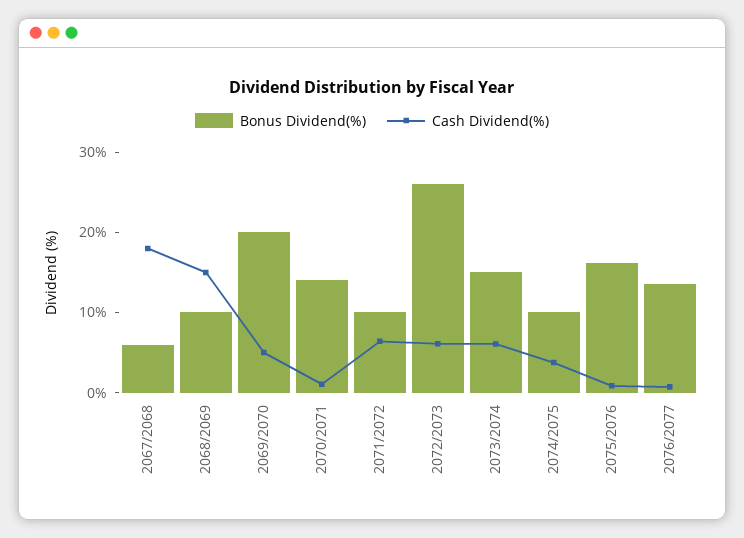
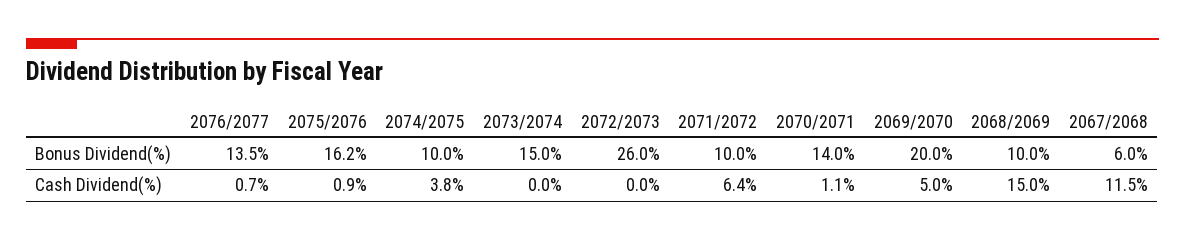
Cash Dividend(%), 2067/2068: 18 -> 11.5
Cash Dividend(%), 2072/2073: 6 -> 0
Cash Dividend(%), 2073/2074: 6 -> 0

